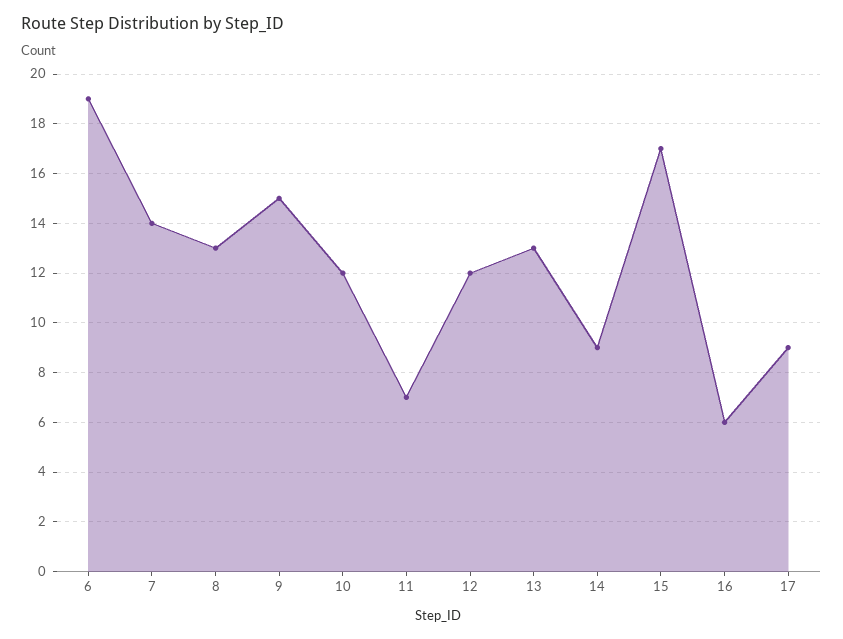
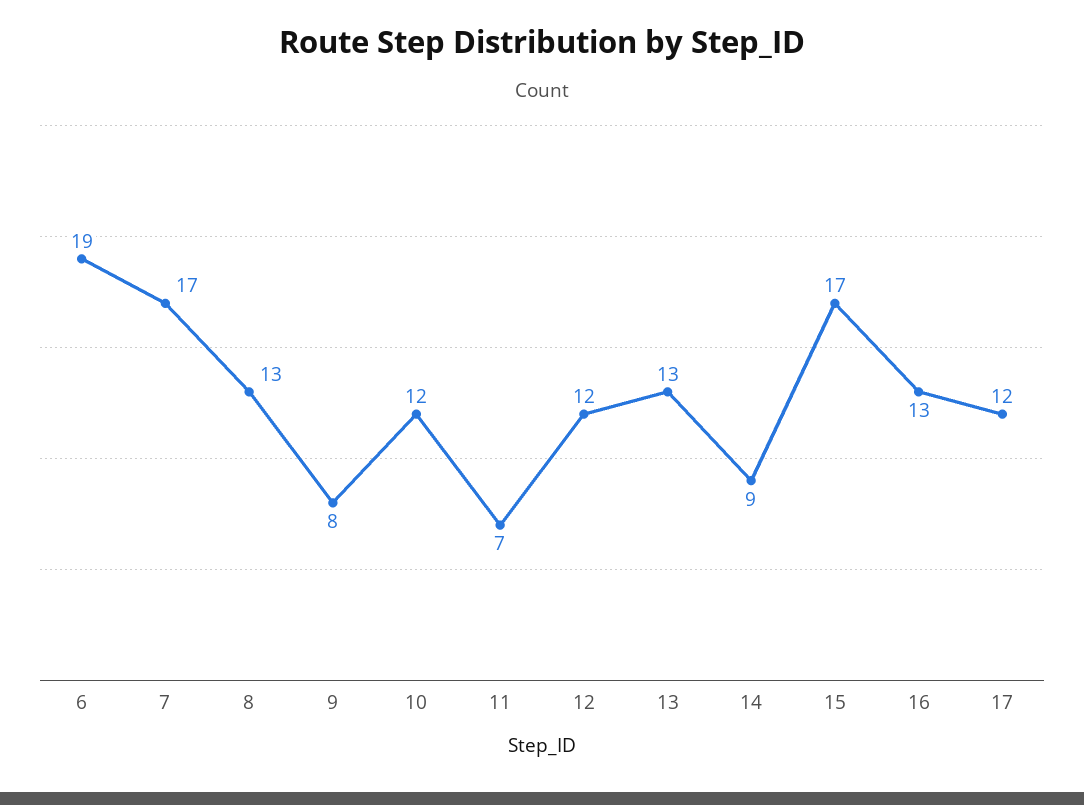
7: 14 -> 17
9: 15 -> 8
16: 6 -> 13
17: 9 -> 12

